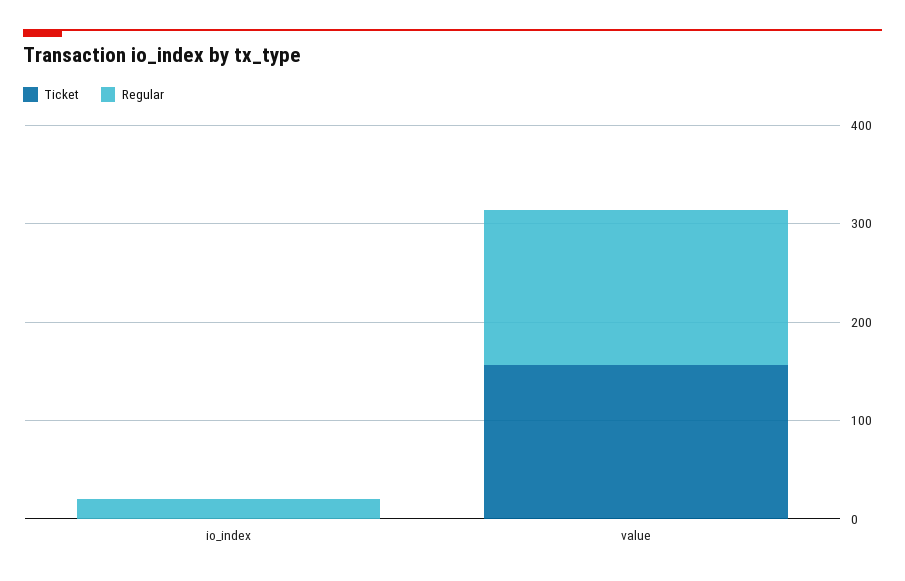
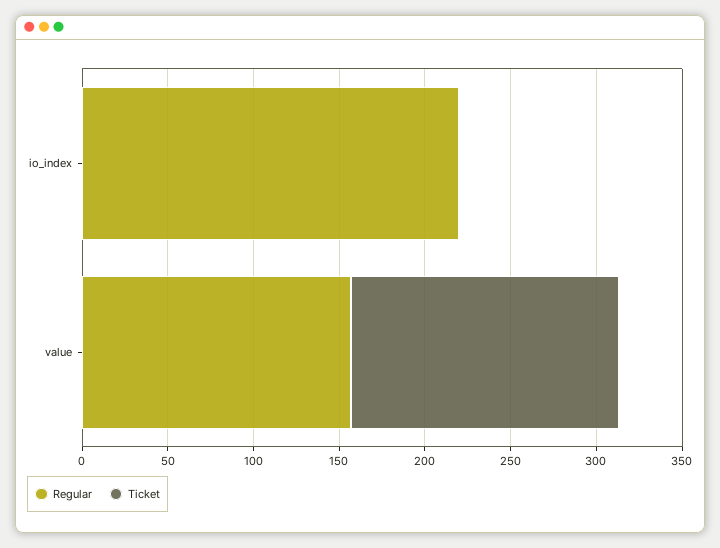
Regular, io_index: 20 -> 220

